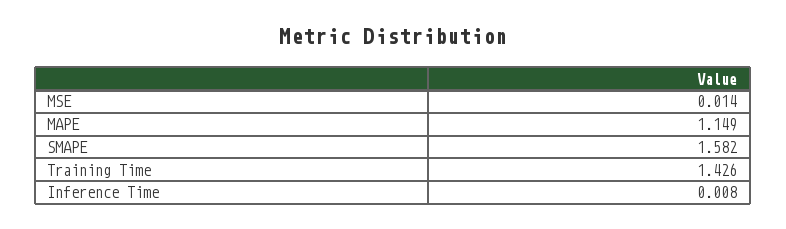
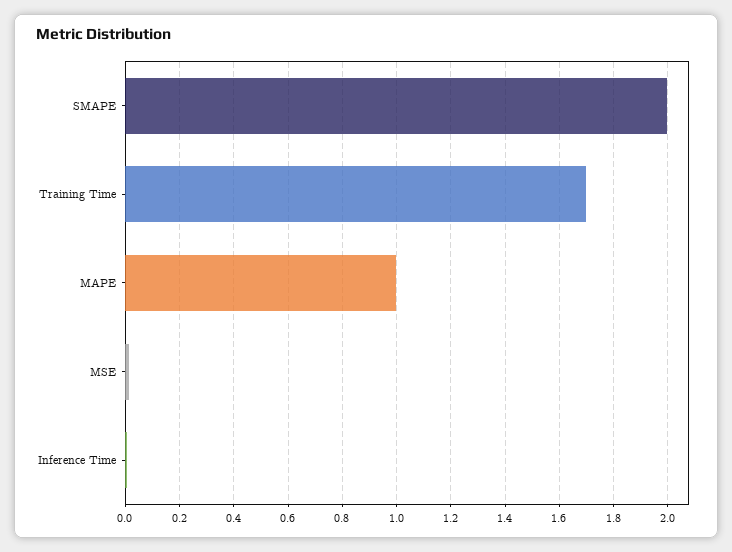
MAPE: 1.149 -> 1
SMAPE: 1.582 -> 2
Training Time: 1.426 -> 1.7

